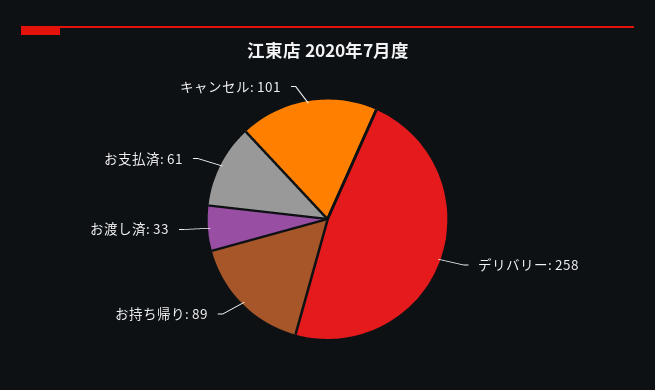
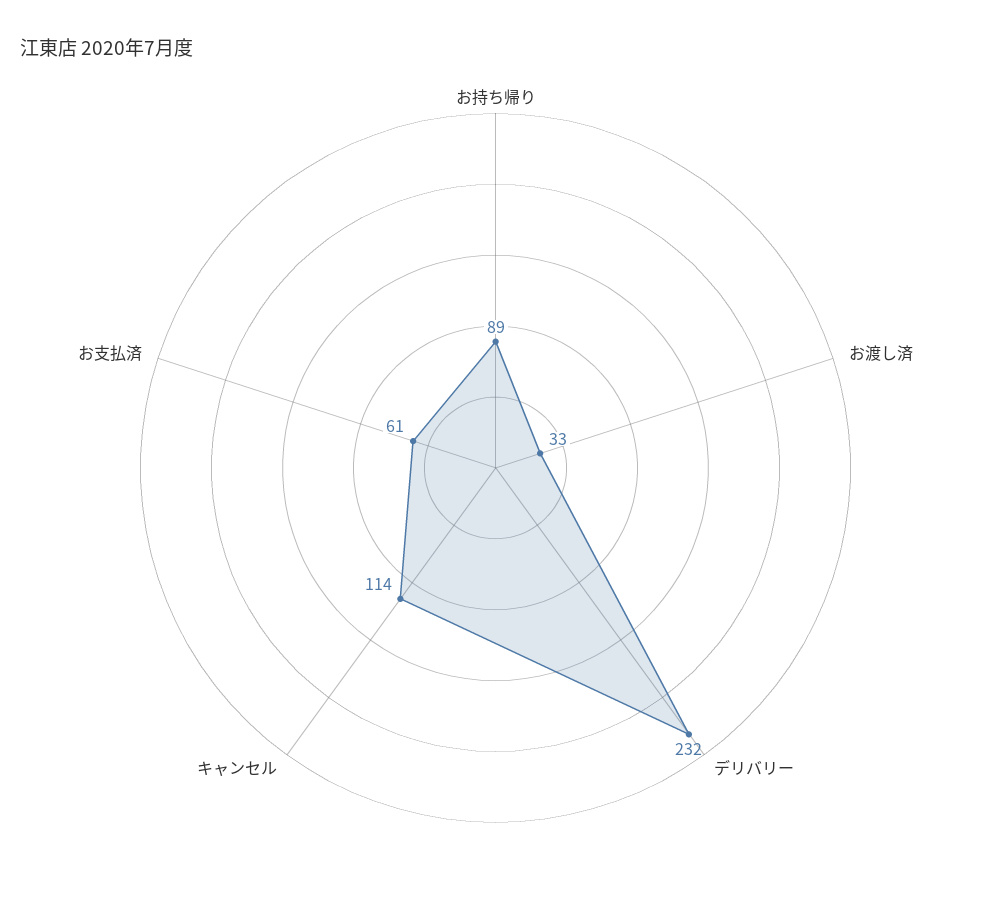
デリバリー: 258 -> 232
キャンセル: 101 -> 114

